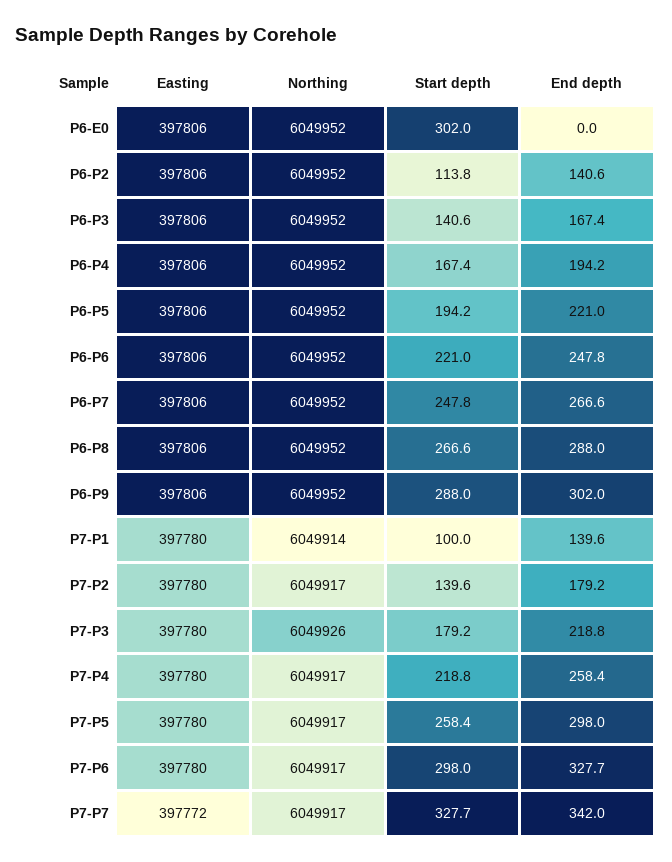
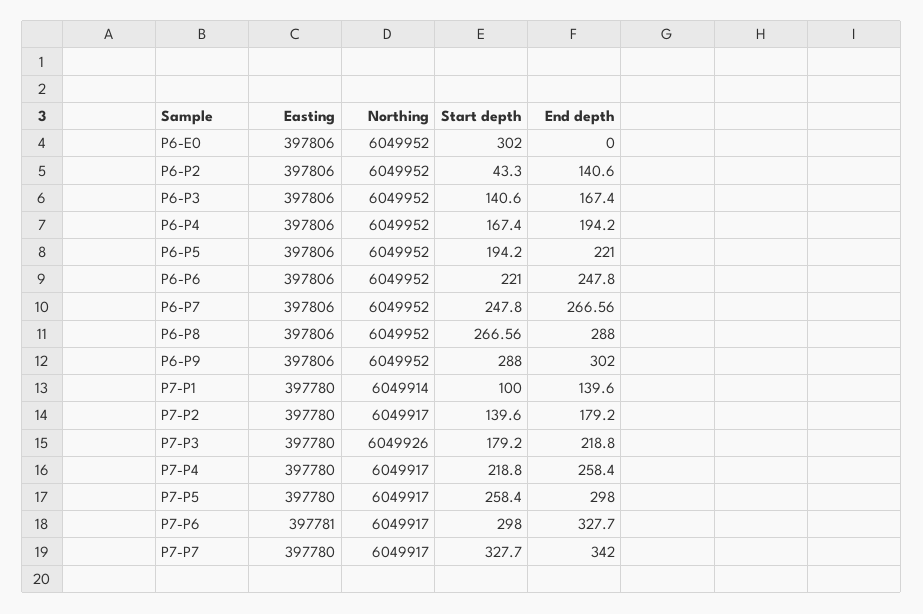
Start depth, P6-P2: 113.8 -> 43.3
Easting, P7-P6: 397780 -> 397781
Easting, P7-P7: 397772 -> 397780

